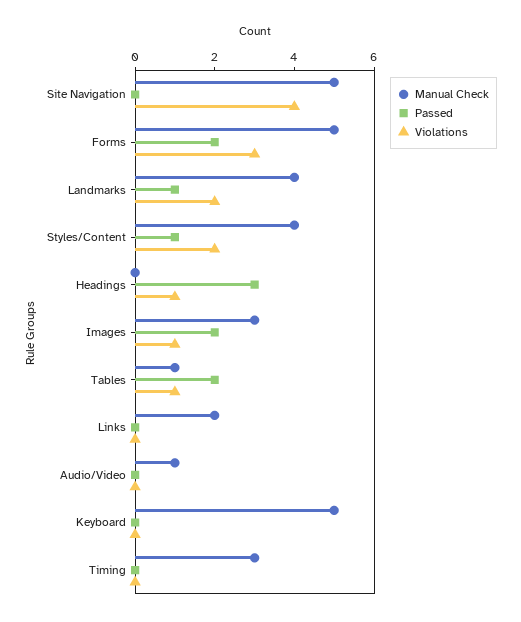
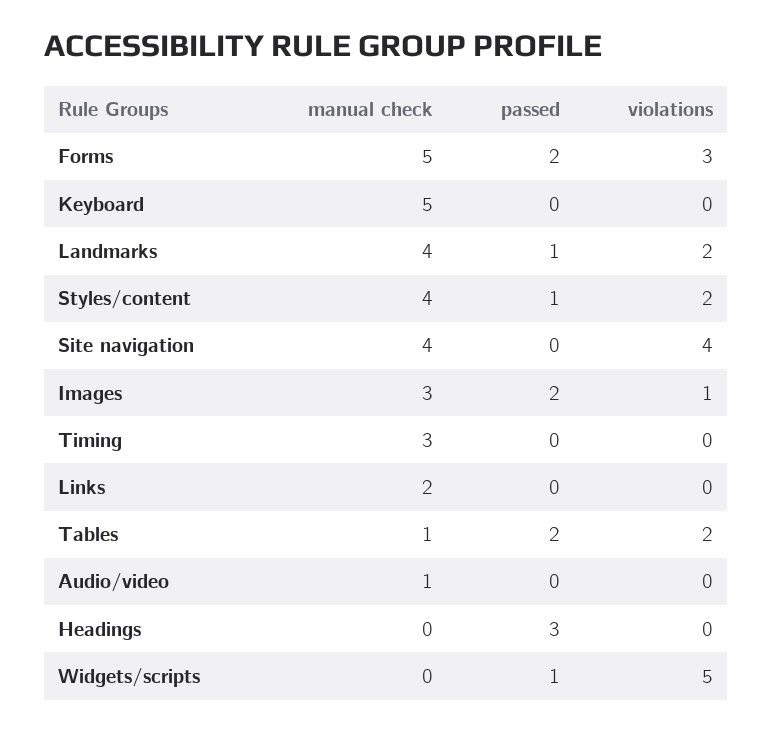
Manual Check, Site Navigation: 5 -> 4
Violations, Headings: 1 -> 0
Violations, Tables: 1 -> 2
Manual Check, Widgets/scripts: none -> 0
Passed, Widgets/scripts: none -> 1
Violations, Widgets/scripts: none -> 5

